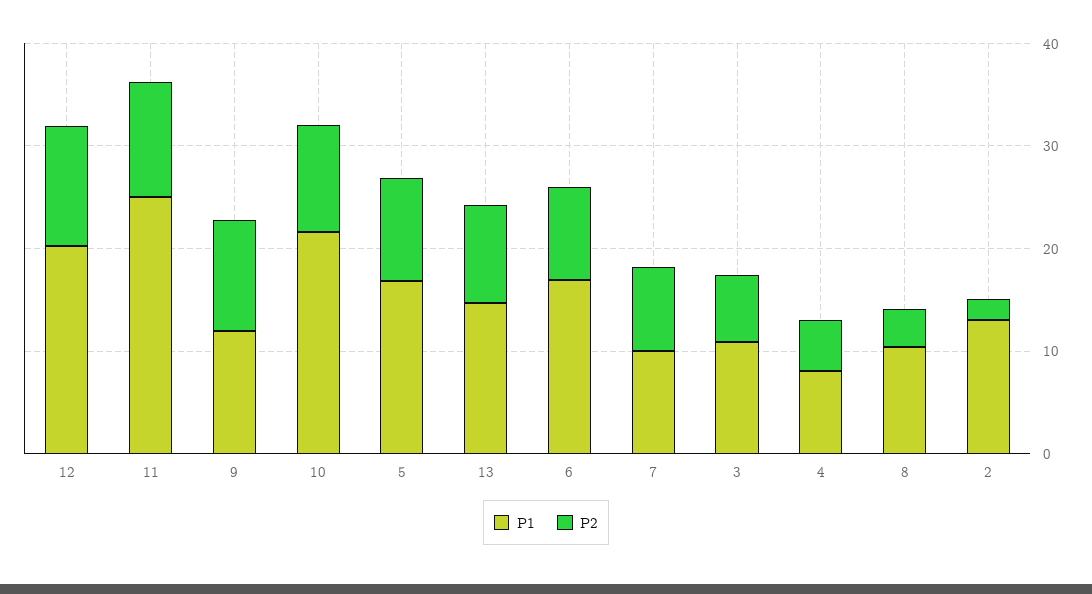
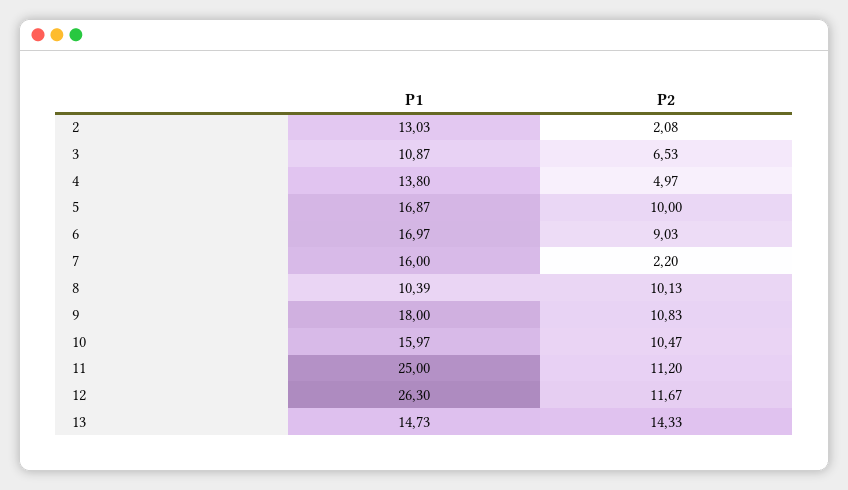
P1, 12: 20 -> 26.3
P1, 9: 12 -> 18
P1, 10: 22 -> 15.97
P2, 13: 10 -> 14.33
P1, 7: 10 -> 16
P2, 7: 8 -> 2.2
P1, 4: 8 -> 13.8
P2, 8: 4 -> 10.13

